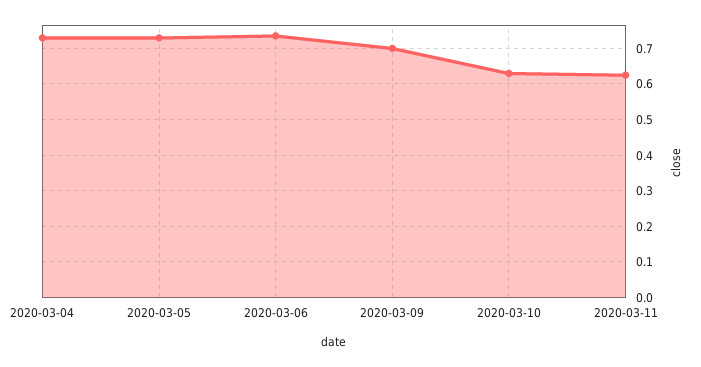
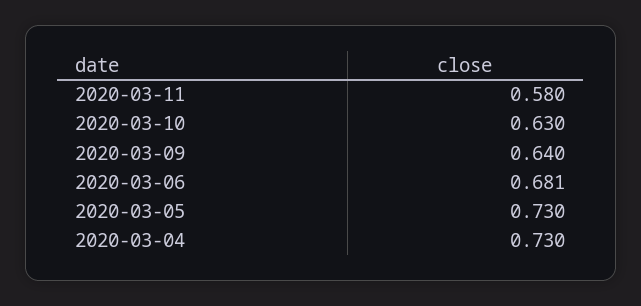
2020-03-06: 0.74 -> 0.681
2020-03-09: 0.7 -> 0.64
2020-03-11: 0.62 -> 0.58

